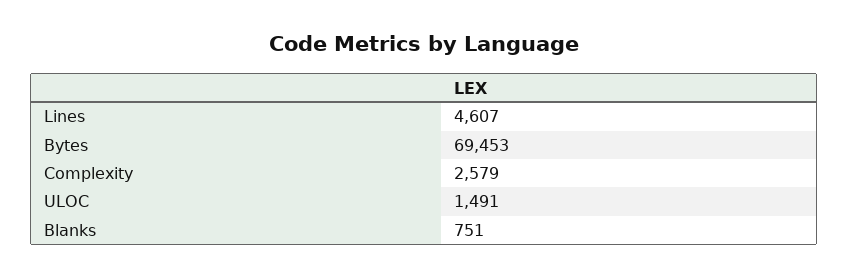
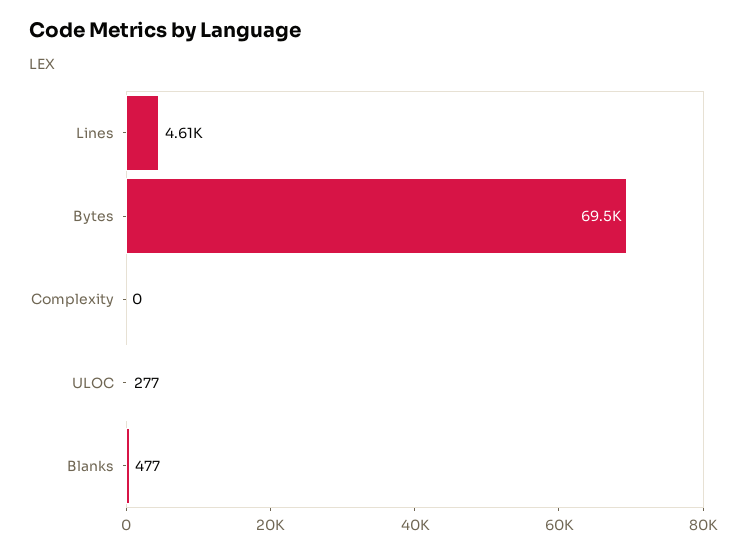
Complexity: 2579 -> 0
ULOC: 1491 -> 277
Blanks: 751 -> 477

